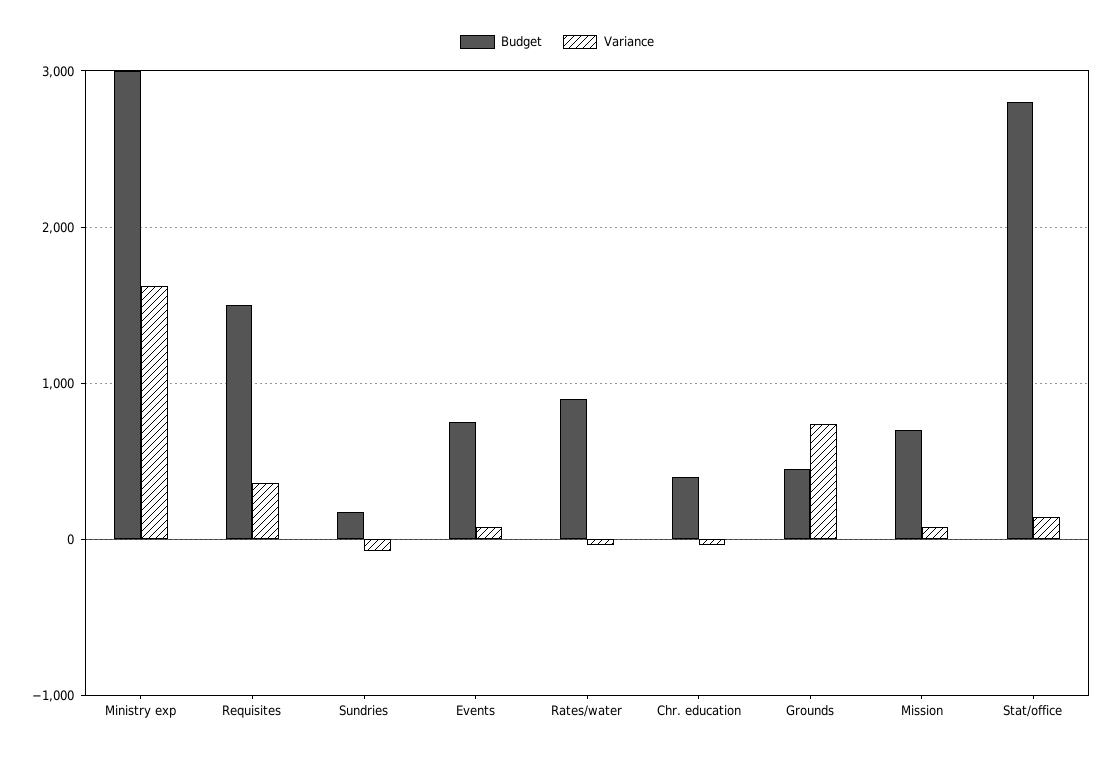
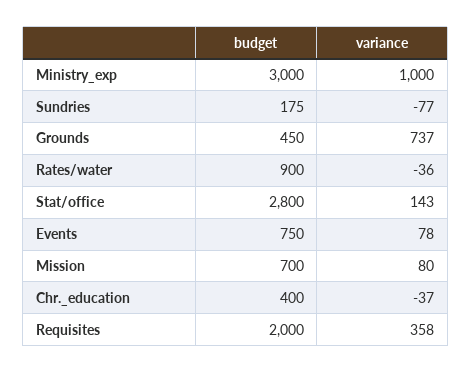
Variance, Ministry exp: 1600 -> 1000
Budget, Requisites: 1500 -> 2000

